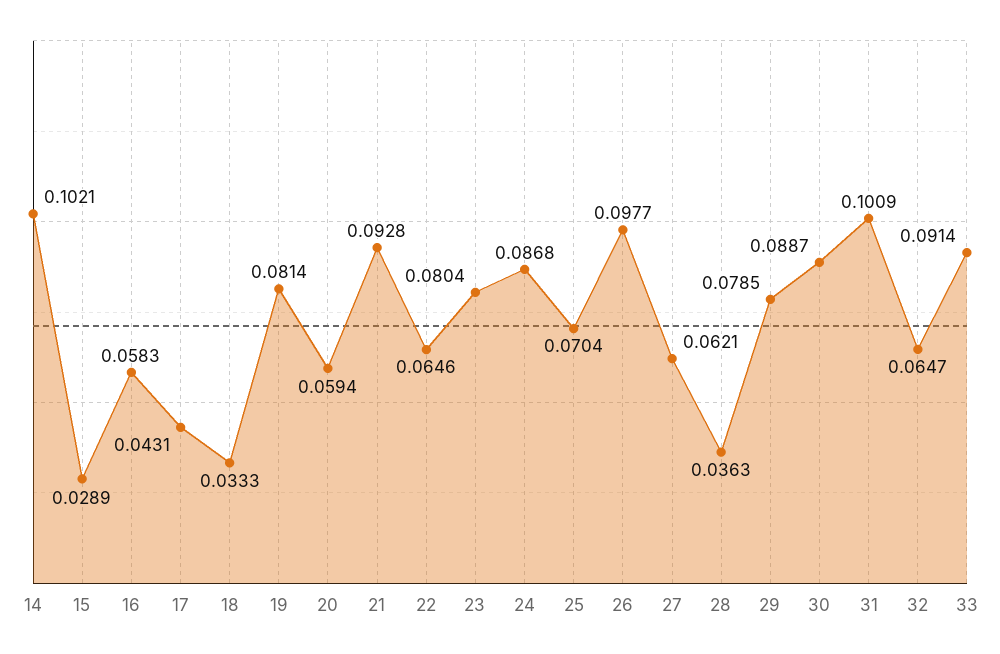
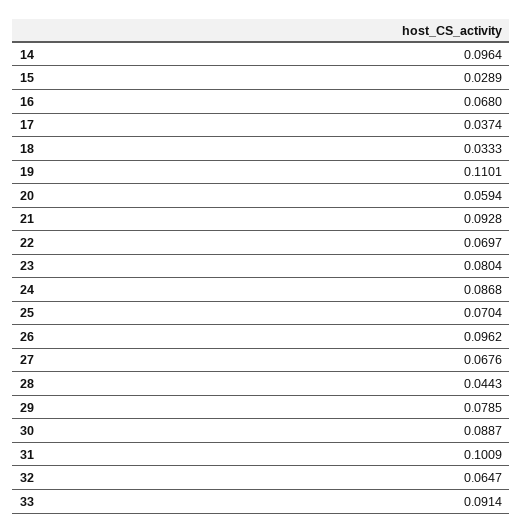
14: 0.1021 -> 0.0964
16: 0.0583 -> 0.068
17: 0.0431 -> 0.0374
19: 0.0814 -> 0.1101
22: 0.0646 -> 0.0697
26: 0.0977 -> 0.0962
27: 0.0621 -> 0.0676
28: 0.0363 -> 0.0443

